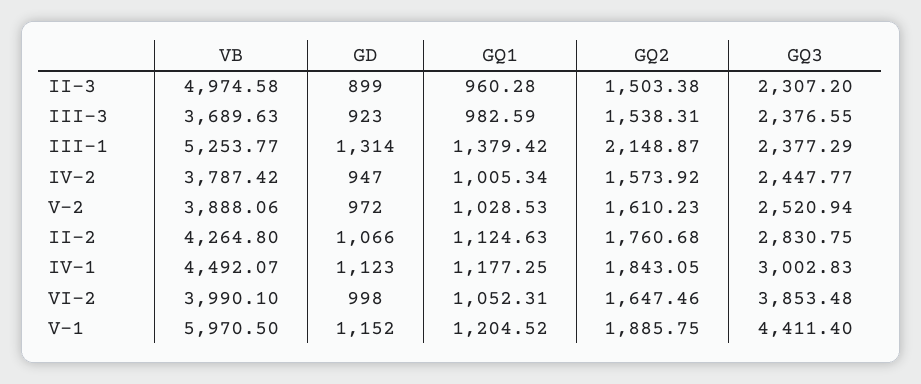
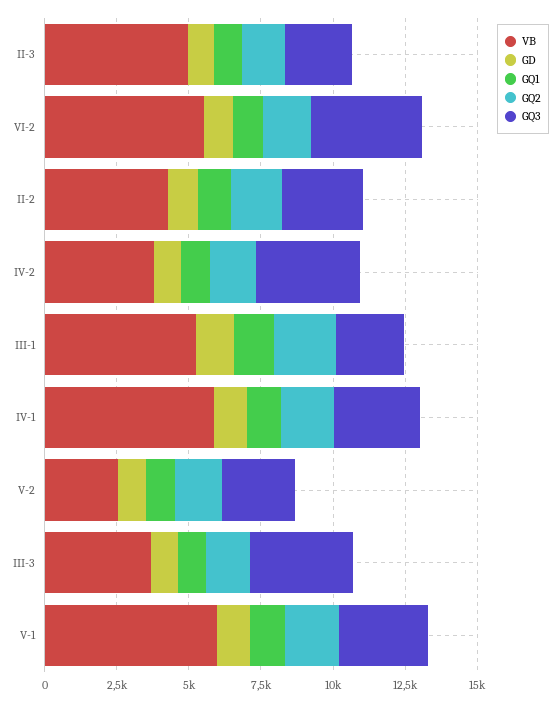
GQ3, III-3: 2376.55 -> 3500
GQ3, IV-2: 2447.77 -> 3500
VB, V-2: 3888.06 -> 2500
VB, IV-1: 4492.07 -> 6000
VB, VI-2: 3990.1 -> 5500
GQ3, V-1: 4411.4 -> 3000

